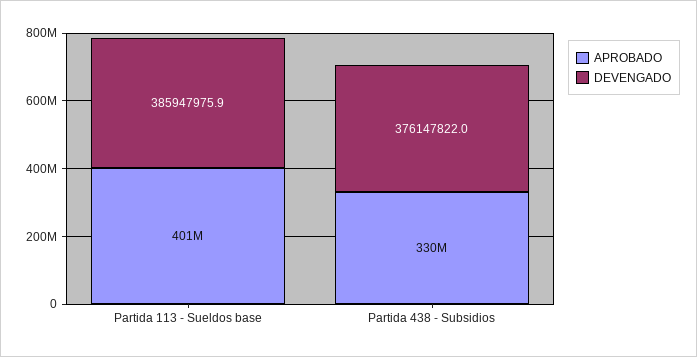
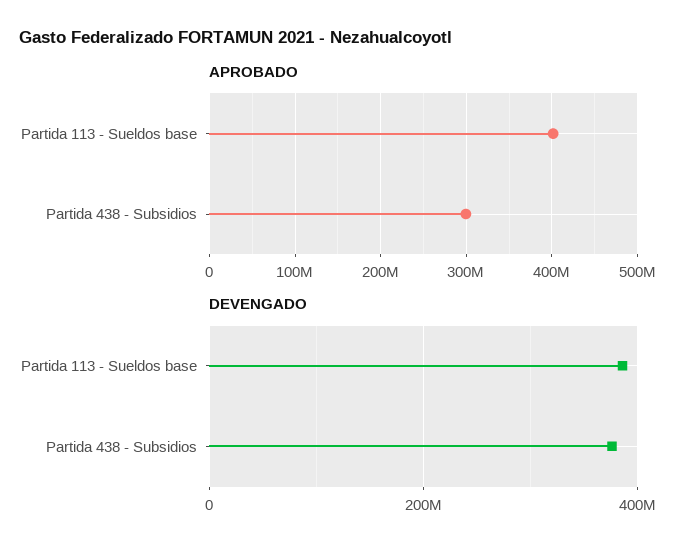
APROBADO, Partida 438 - Subsidios: 330000000 -> 300000000

